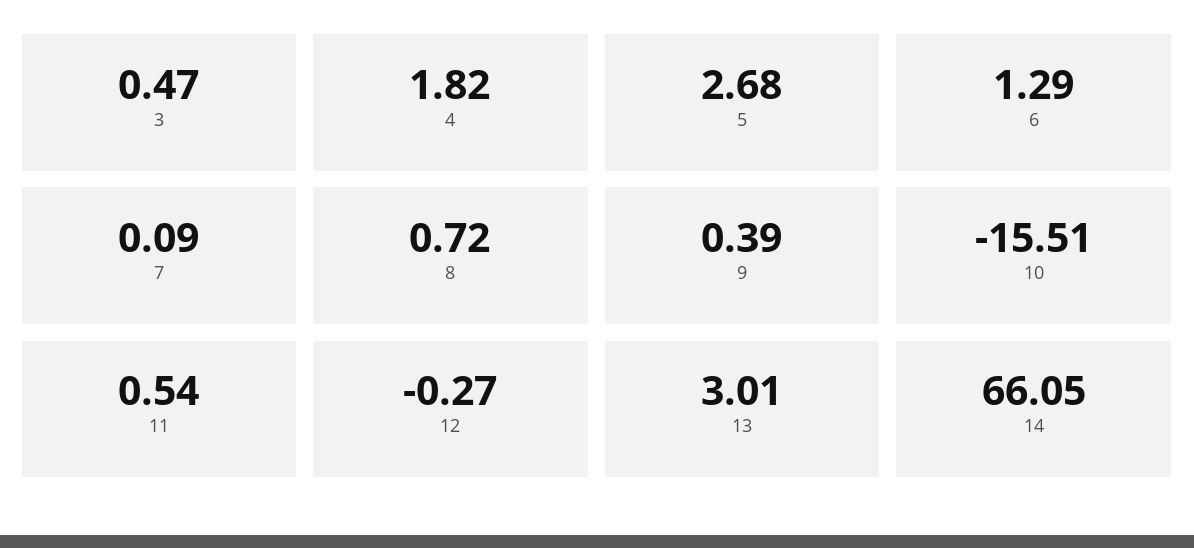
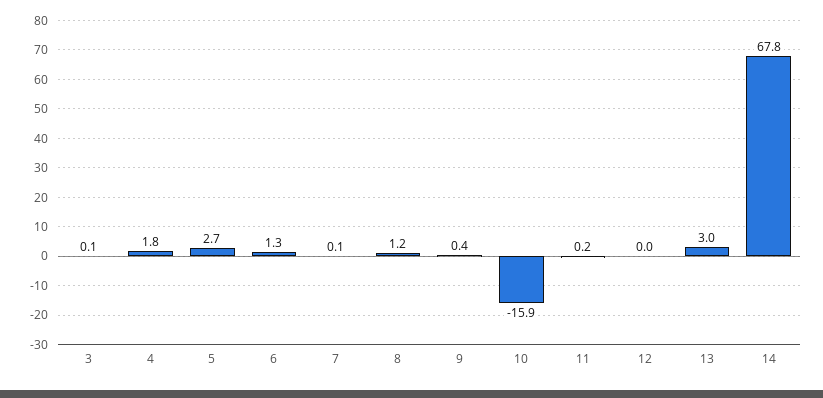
3: 0.47 -> 0.1
8: 0.72 -> 1.2
10: -15.51 -> -15.9
11: 0.54 -> 0.2
12: -0.27 -> 0
14: 66.05 -> 67.8

